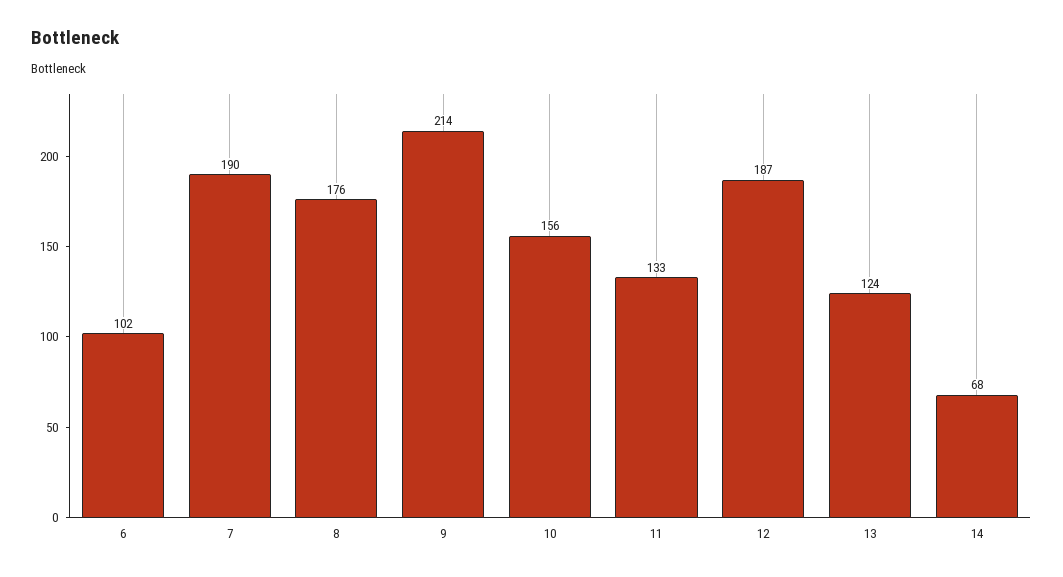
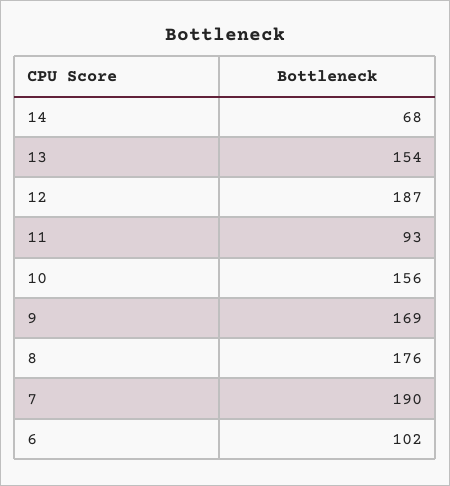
9: 214 -> 169
11: 133 -> 93
13: 124 -> 154

